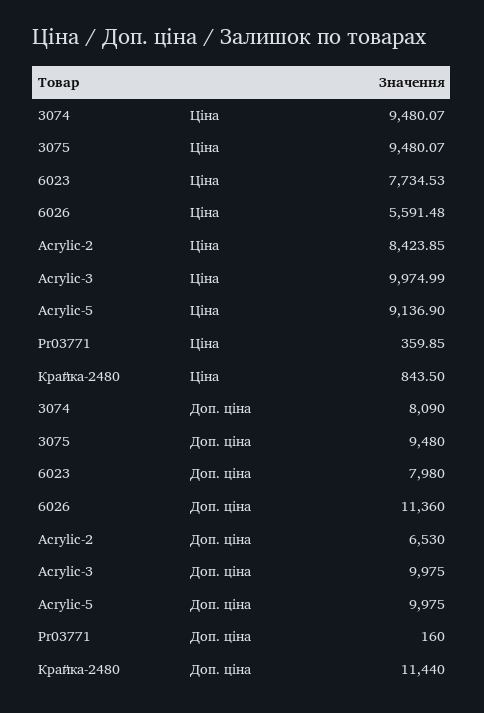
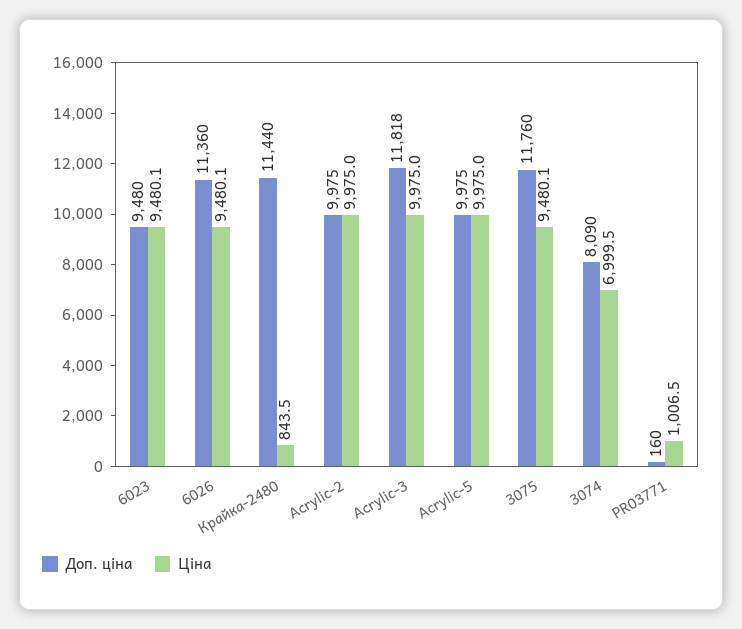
Ціна, 3074: 9480.07 -> 6999.5
Ціна, 6023: 7734.53 -> 9480.1
Ціна, 6026: 5591.48 -> 9480.1
Ціна, Acrylic-2: 8423.85 -> 9975
Ціна, Acrylic-5: 9136.9 -> 9975
Ціна, Pr03771: 359.85 -> 1006.5
Доп. ціна, 3075: 9480 -> 11760
Доп. ціна, 6023: 7980 -> 9480
Доп. ціна, Acrylic-2: 6530 -> 9975
Доп. ціна, Acrylic-3: 9975 -> 11818

